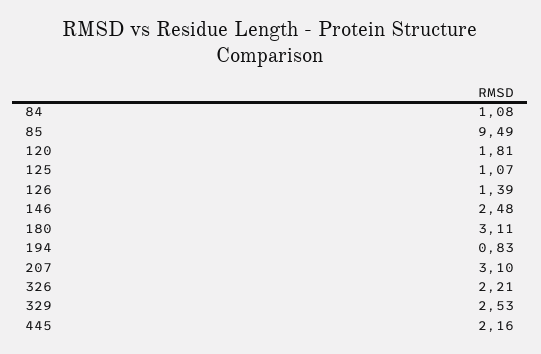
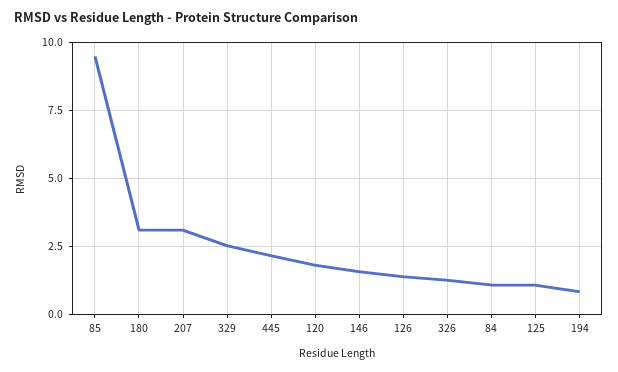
146: 2.48 -> 1.5
326: 2.21 -> 1.25

